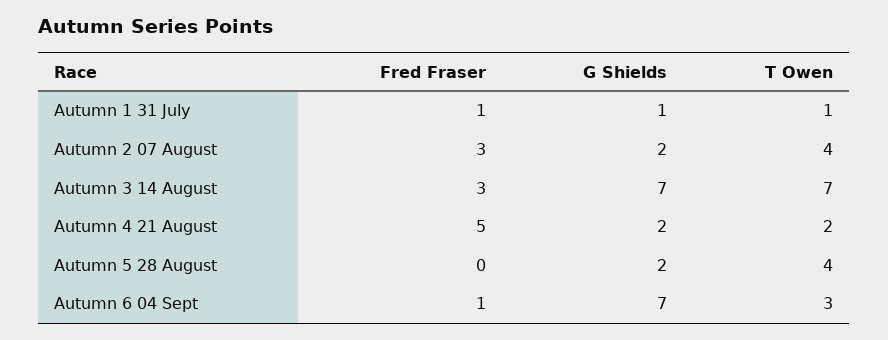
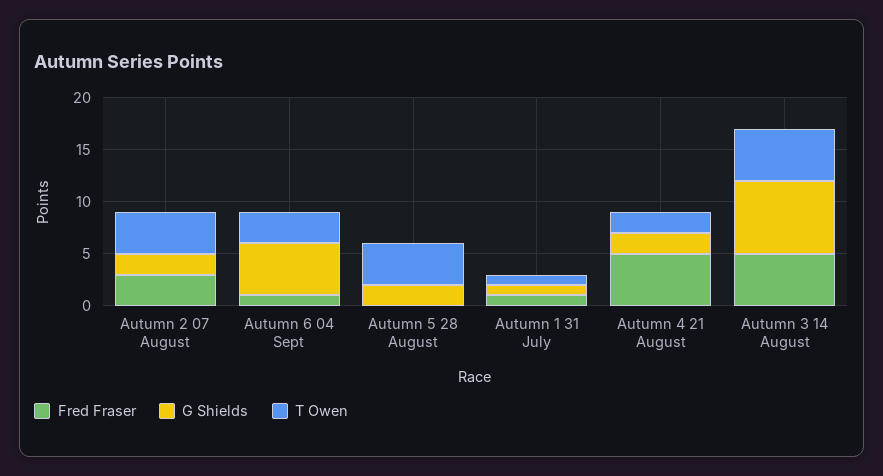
Fred Fraser, Autumn 3 14 August: 3 -> 5
T Owen, Autumn 3 14 August: 7 -> 5
G Shields, Autumn 6 04 Sept: 7 -> 5

